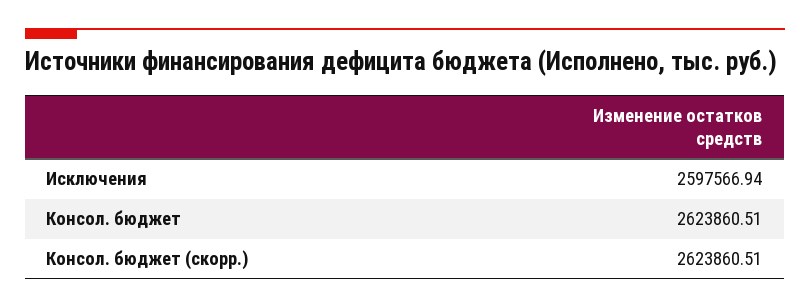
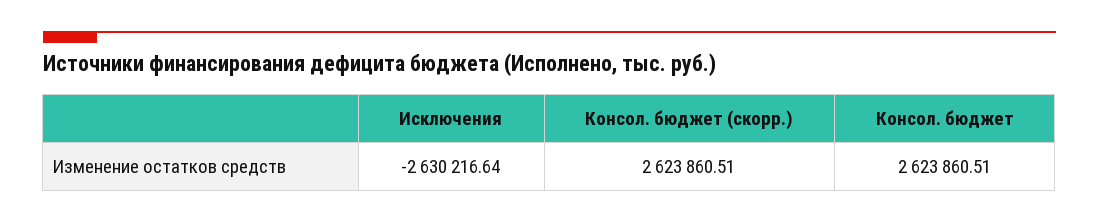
Исключения: 2597566.94 -> -2630216.64

